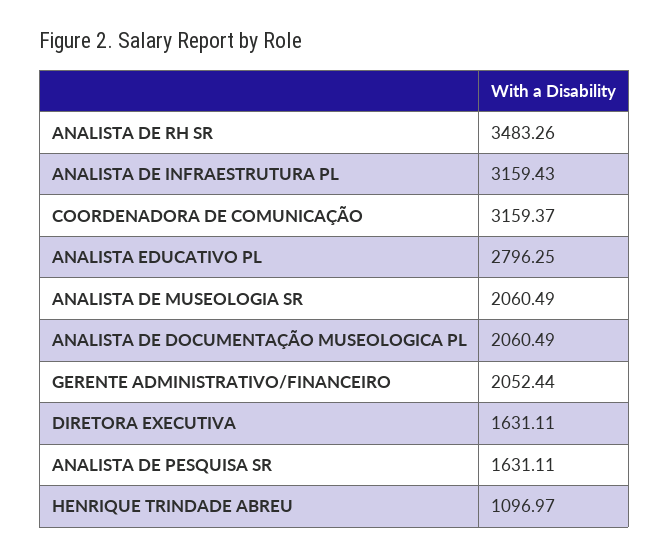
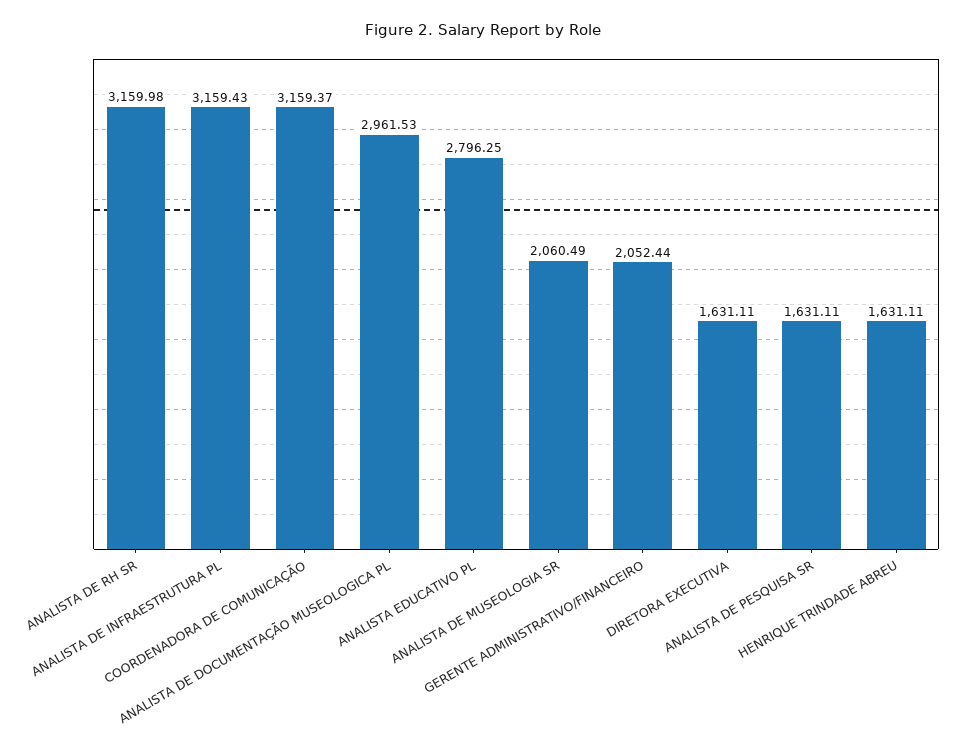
ANALISTA DE RH SR: 3483.26 -> 3159.98
ANALISTA DE DOCUMENTAÇÃO MUSEOLOGICA PL: 2060.49 -> 2961.53
HENRIQUE TRINDADE ABREU: 1096.97 -> 1631.11

